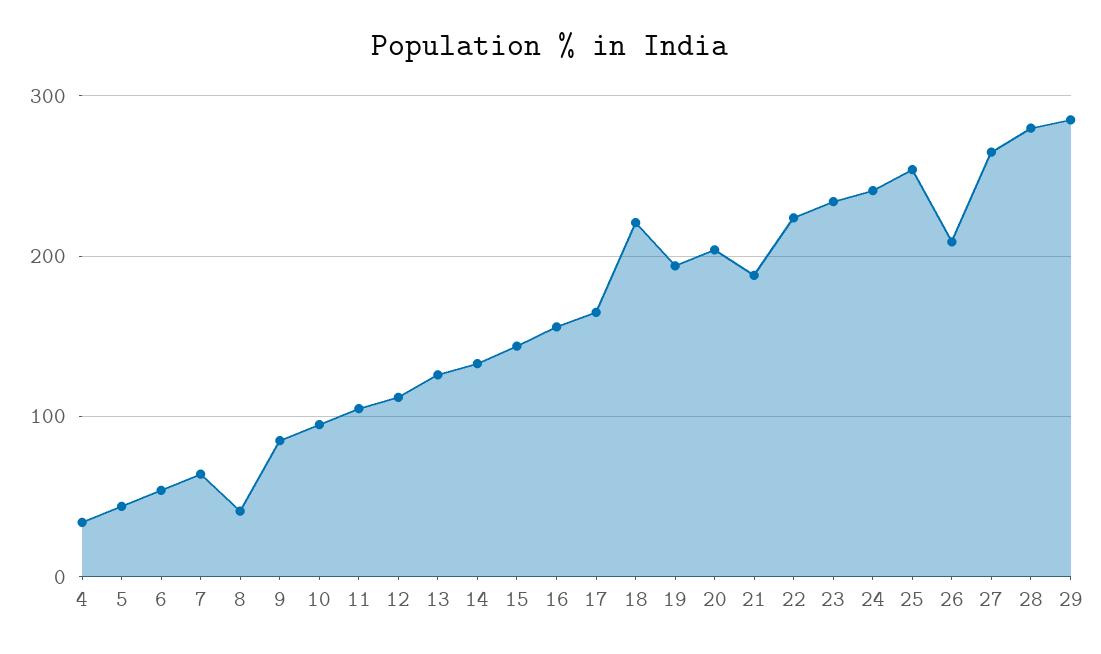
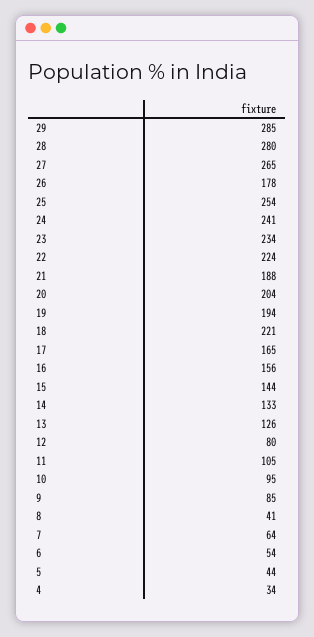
12: 110 -> 80
26: 210 -> 178

